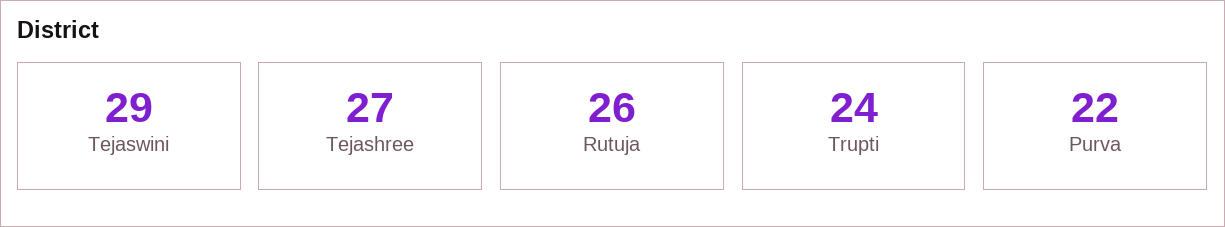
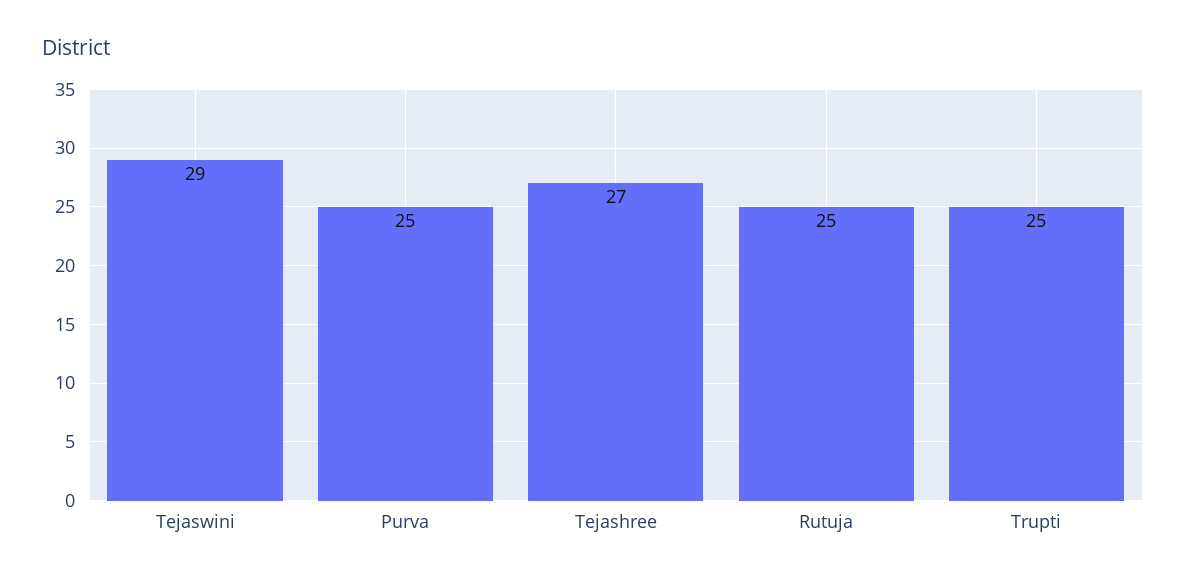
Rutuja: 26 -> 25
Trupti: 24 -> 25
Purva: 22 -> 25

